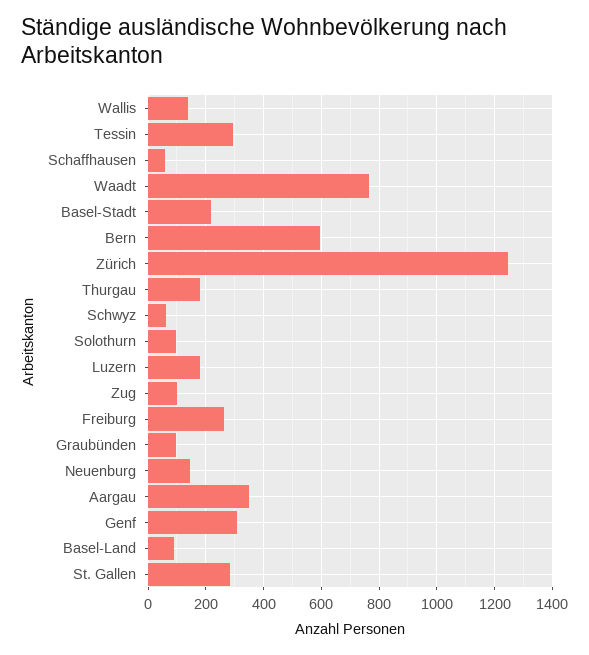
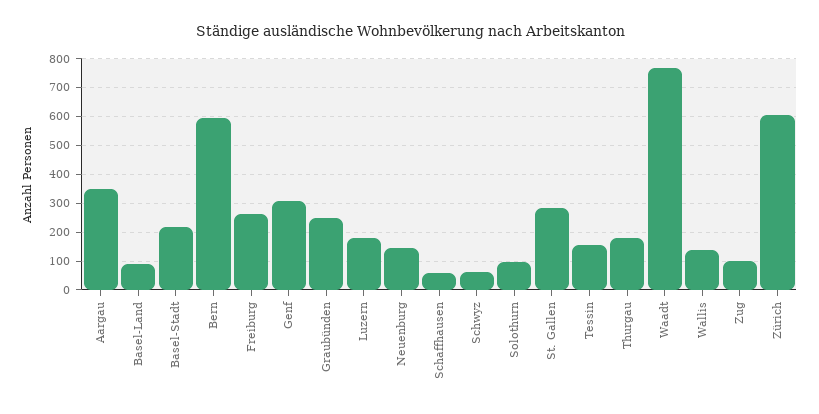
Tessin: 300 -> 150
Zürich: 1250 -> 600
Graubünden: 100 -> 250

